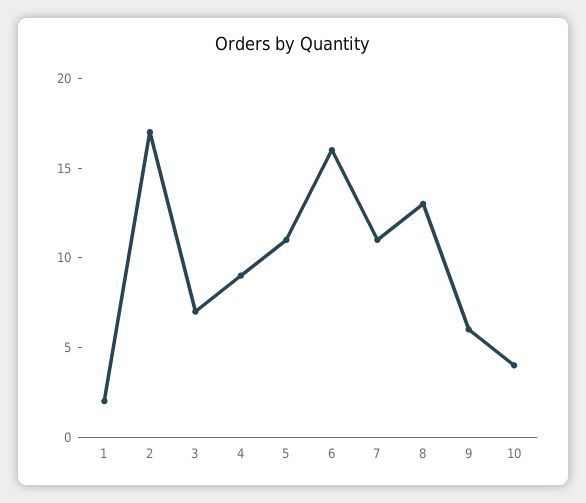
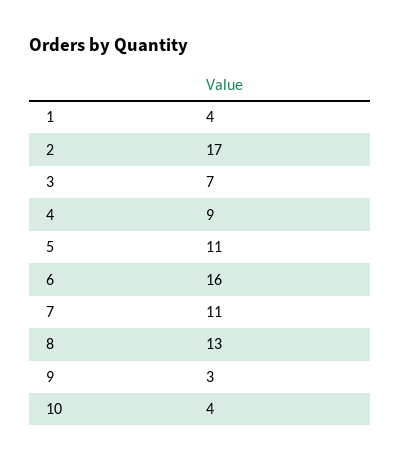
1: 2 -> 4
9: 6 -> 3

